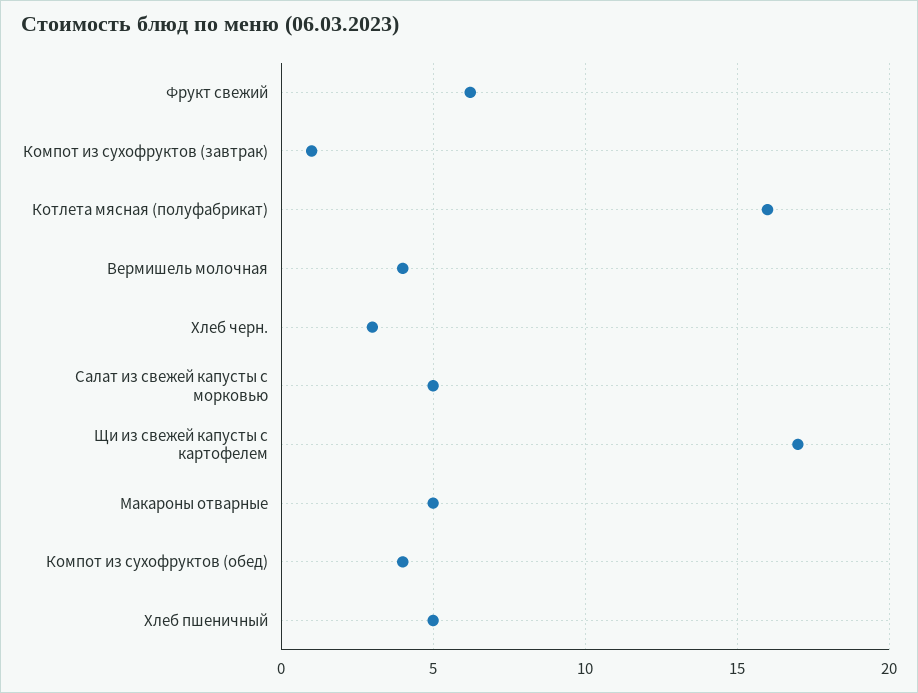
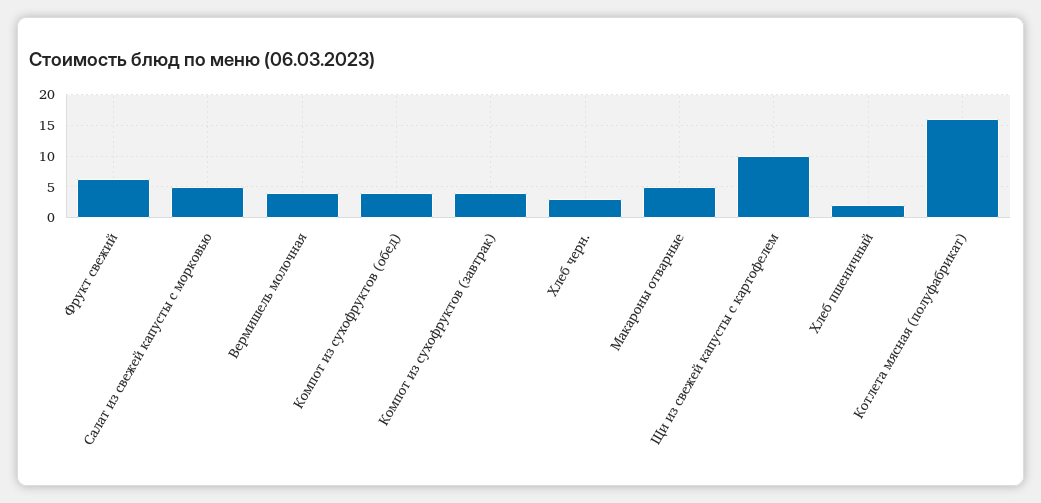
Компот из сухофруктов (завтрак): 1 -> 4
Щи из свежей капусты с картофелем: 17 -> 10
Хлеб пшеничный: 5 -> 2

